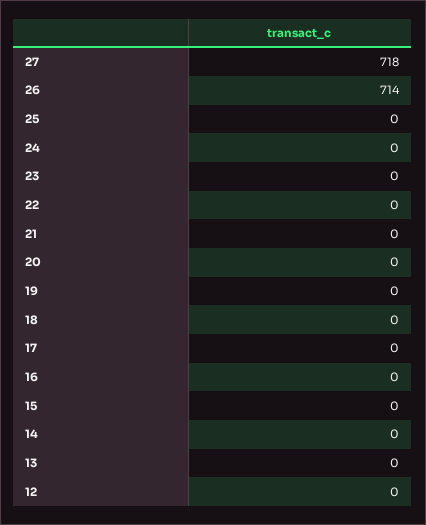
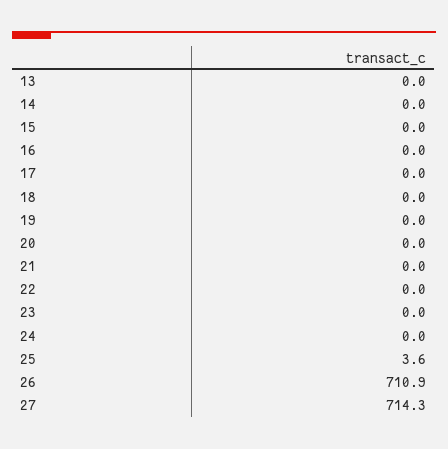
27: 718 -> 714.3
26: 714 -> 710.9
25: 0 -> 3.6
12: 0 -> none

